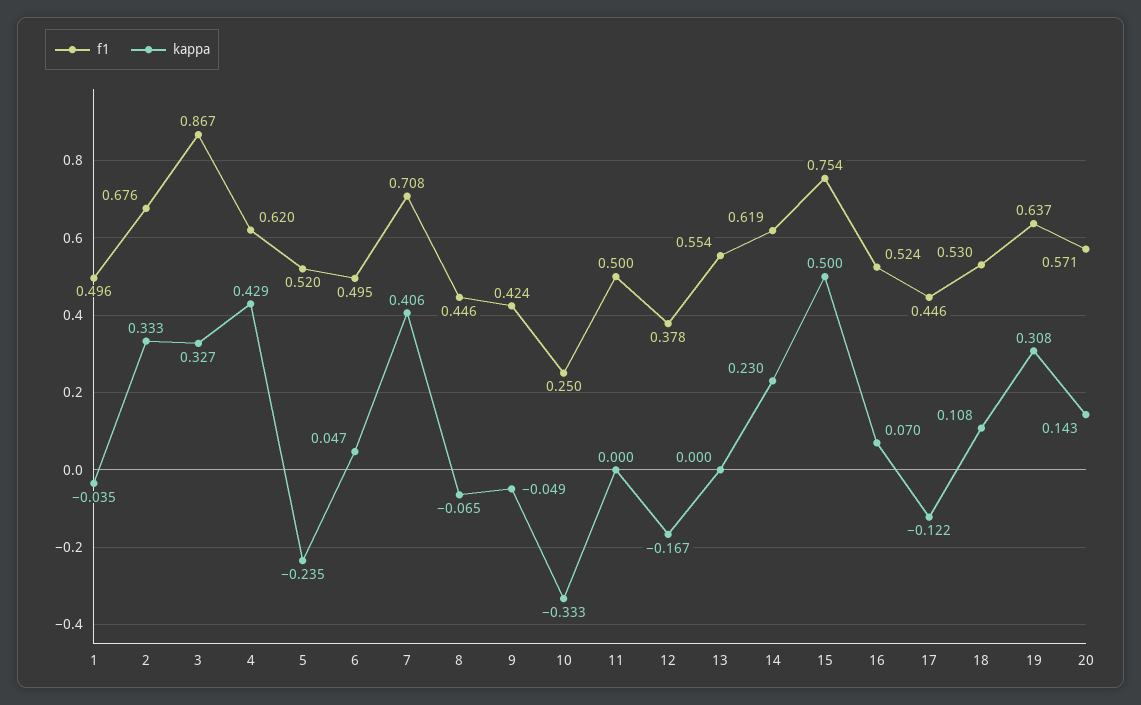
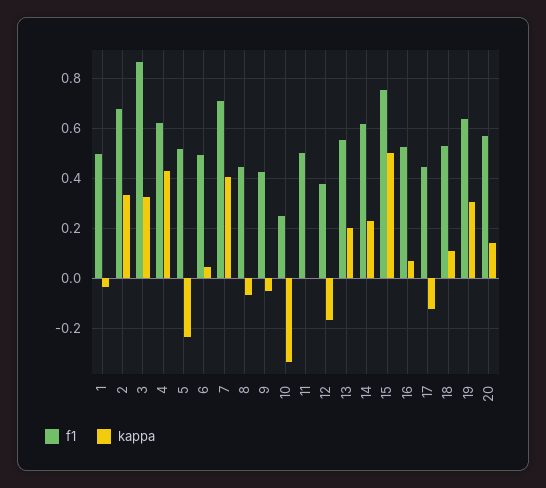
kappa, 13: 0 -> 0.2

